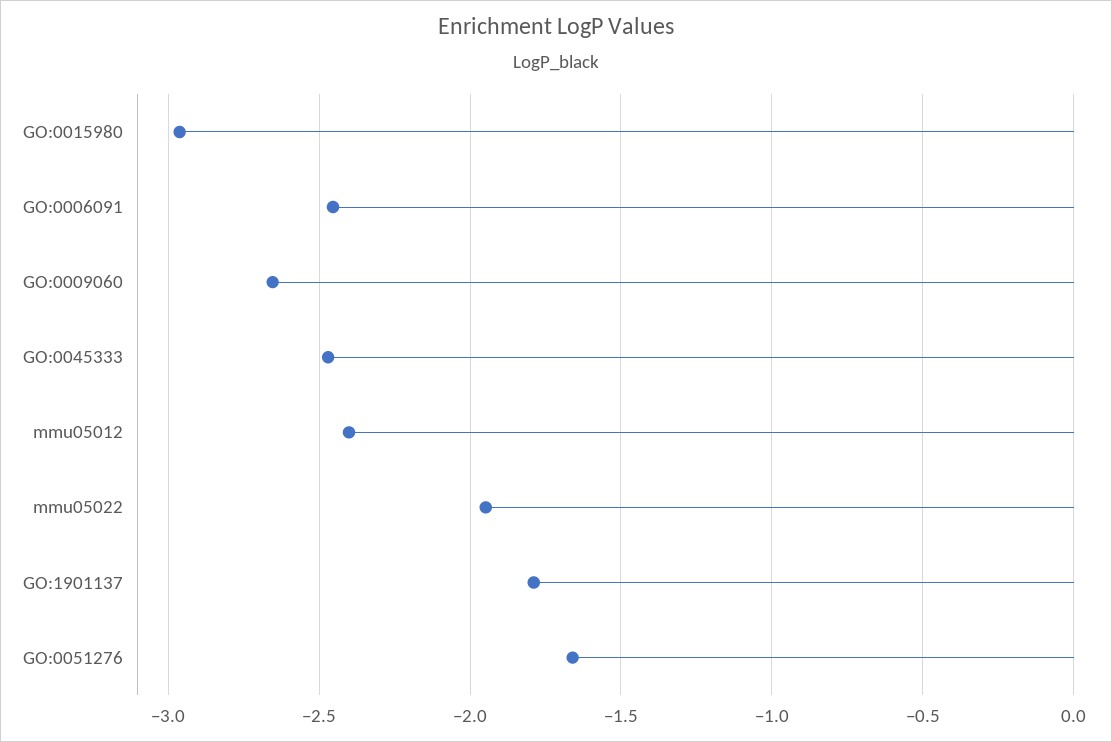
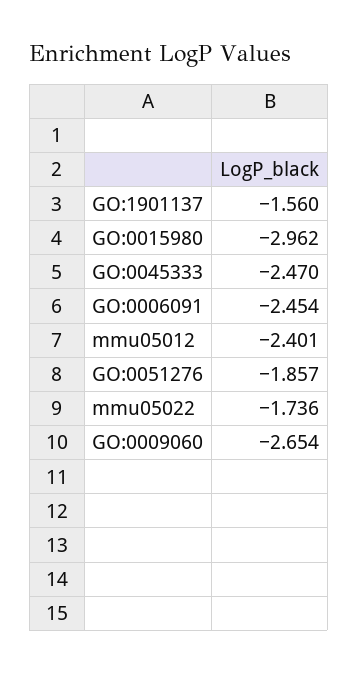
mmu05022: -1.95 -> -1.736
GO:1901137: -1.8 -> -1.56
GO:0051276: -1.65 -> -1.857

